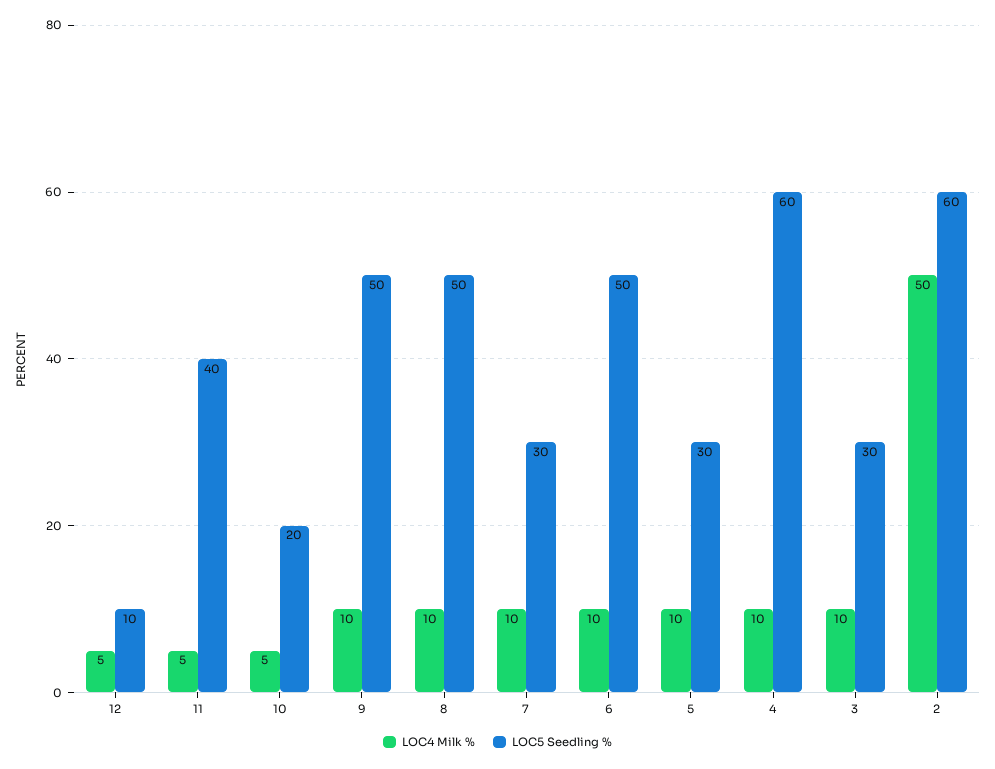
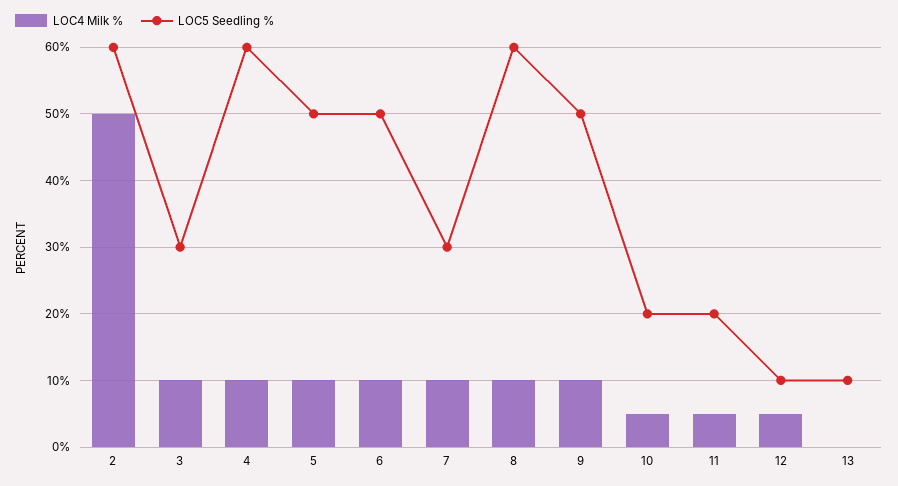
LOC5 Seedling %, 11: 40 -> 20
LOC5 Seedling %, 8: 50 -> 60
LOC5 Seedling %, 5: 30 -> 50
LOC4 Milk %, 13: none -> 0
LOC5 Seedling %, 13: none -> 10

